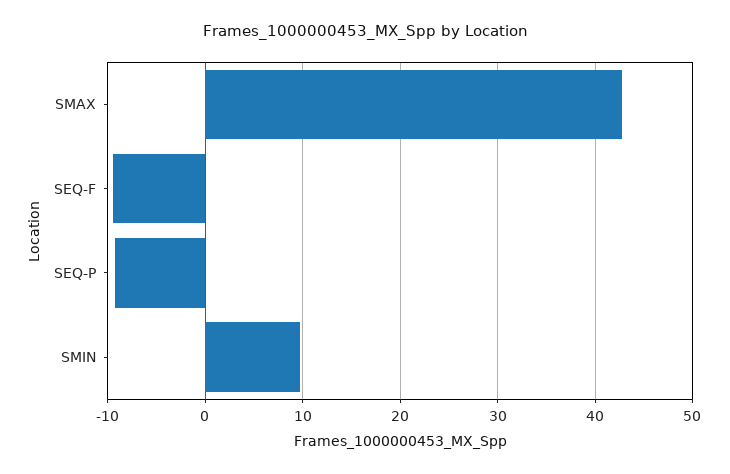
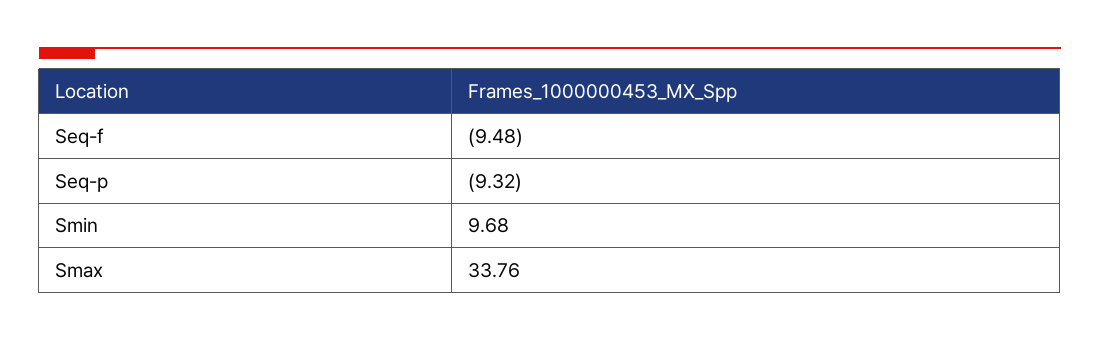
SMAX: 43 -> 33.76

